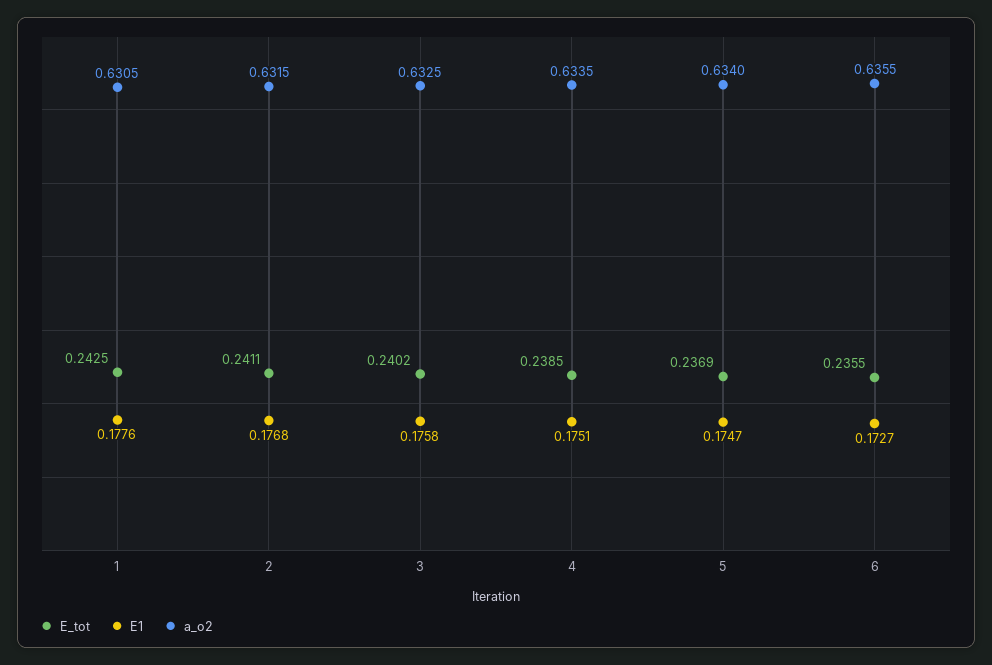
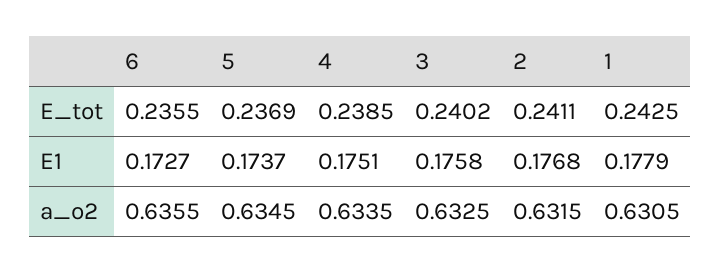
E1, 1: 0.1776 -> 0.1779
E1, 5: 0.1747 -> 0.1737
a_o2, 5: 0.634 -> 0.6345

